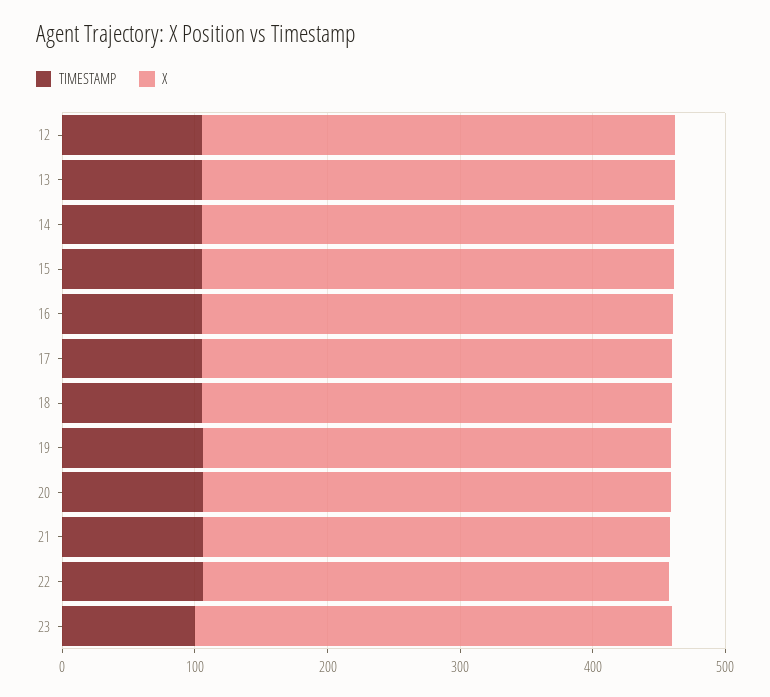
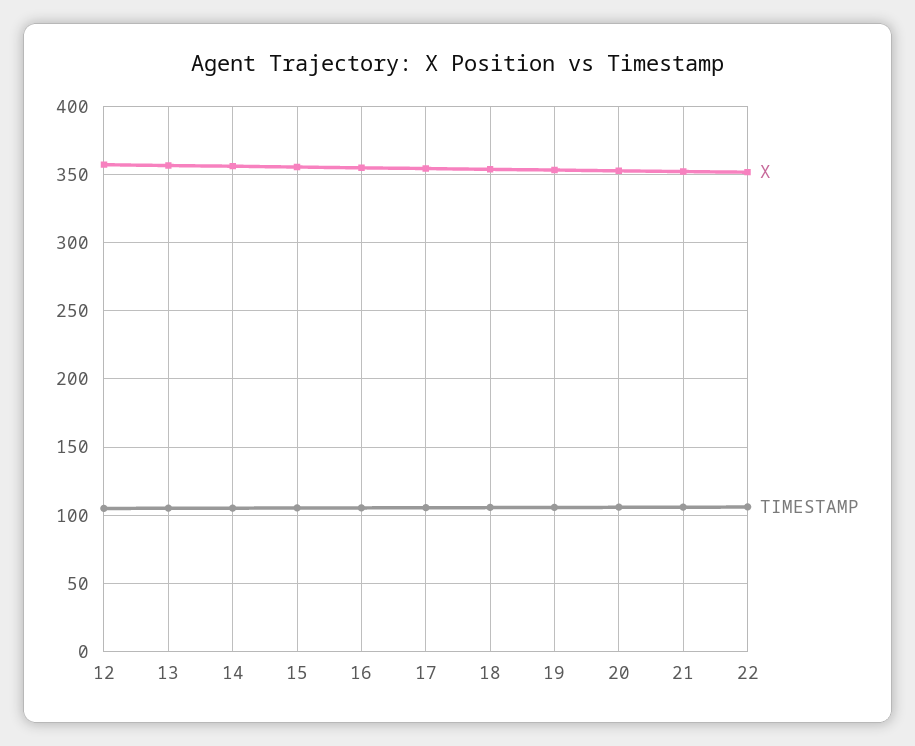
TIMESTAMP, 23: 100 -> none
X, 23: 360 -> none

